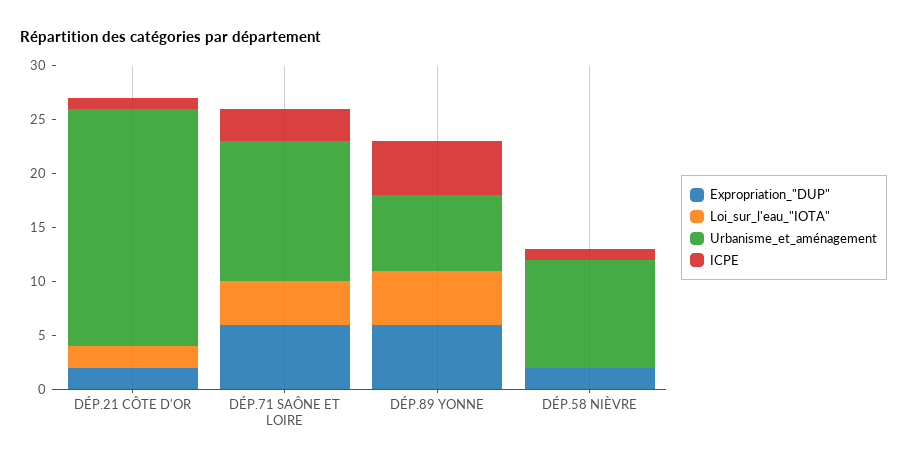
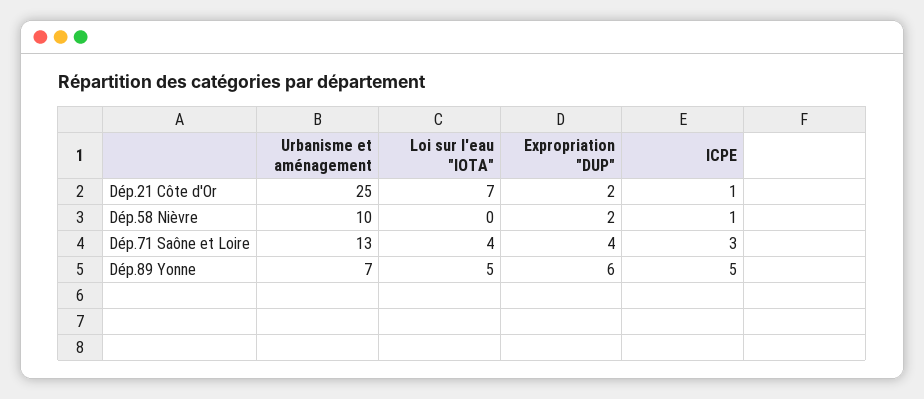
Loi_sur_l'eau_"IOTA", DÉP.21 CÔTE D'OR: 2 -> 7
Urbanisme_et_aménagement, DÉP.21 CÔTE D'OR: 22 -> 25
Expropriation_"DUP", DÉP.71 SAÔNE ET LOIRE: 6 -> 4

